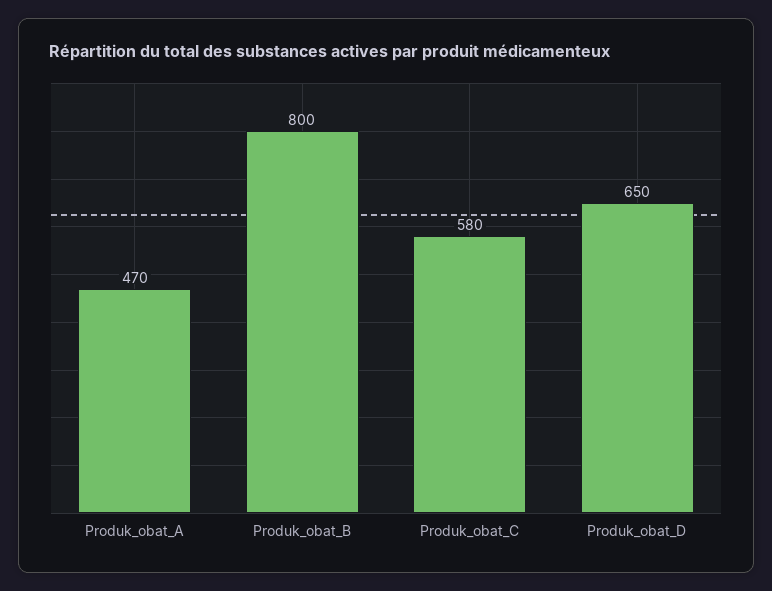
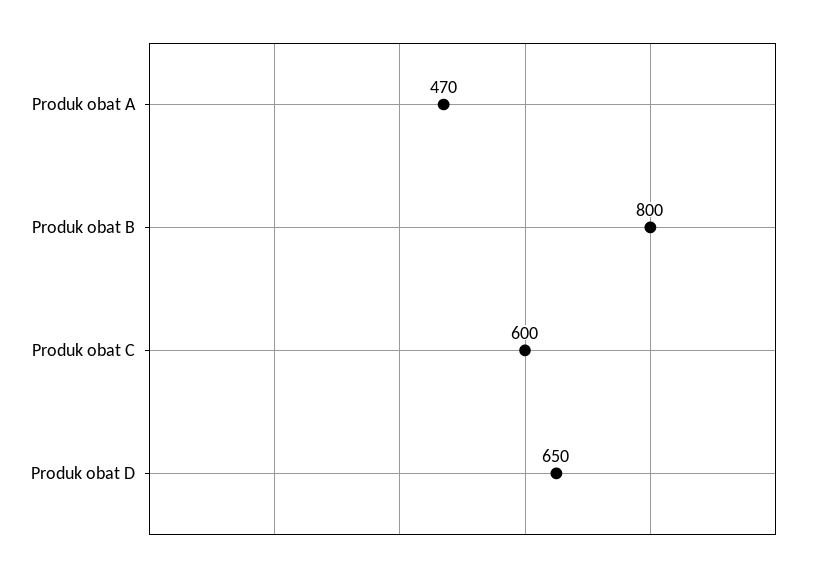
Produk_obat_C: 580 -> 600

